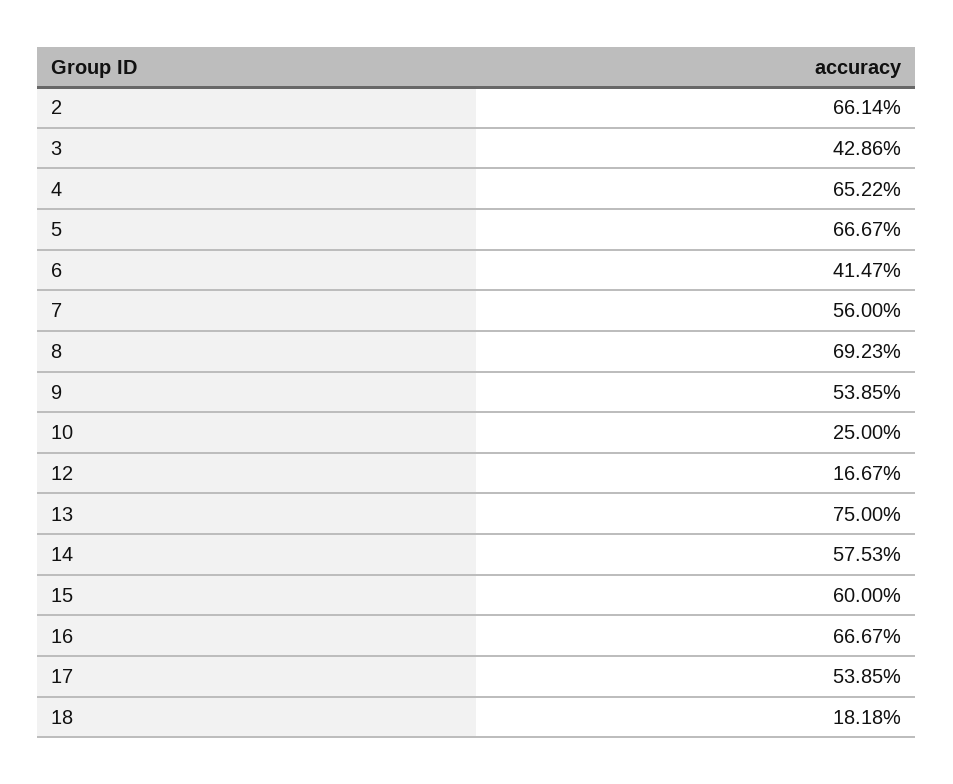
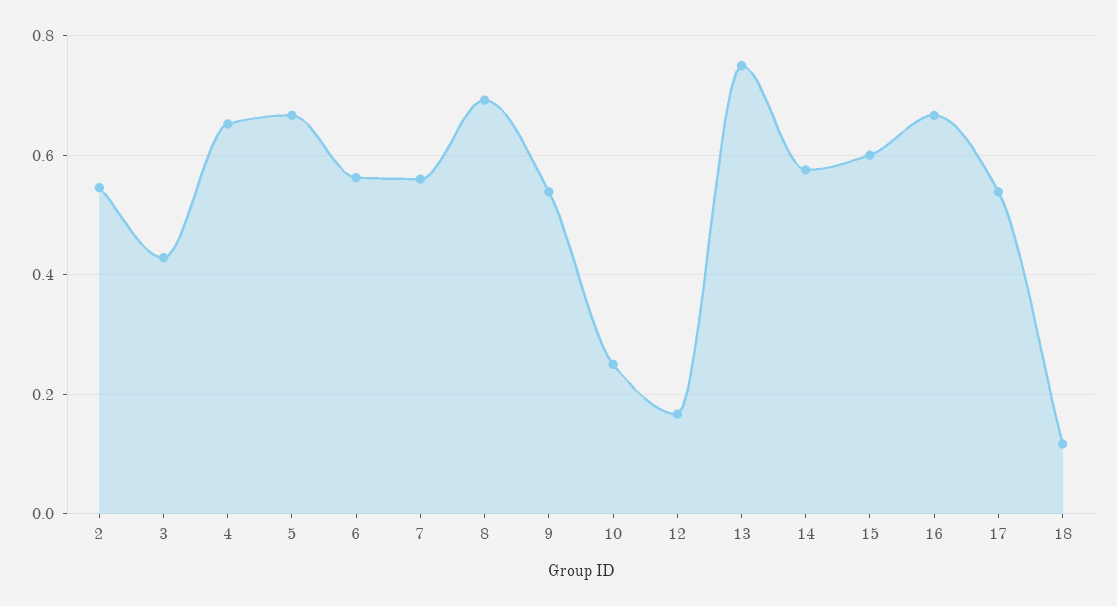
2: 0.6614 -> 0.54
6: 0.4147 -> 0.56
18: 0.1818 -> 0.12

